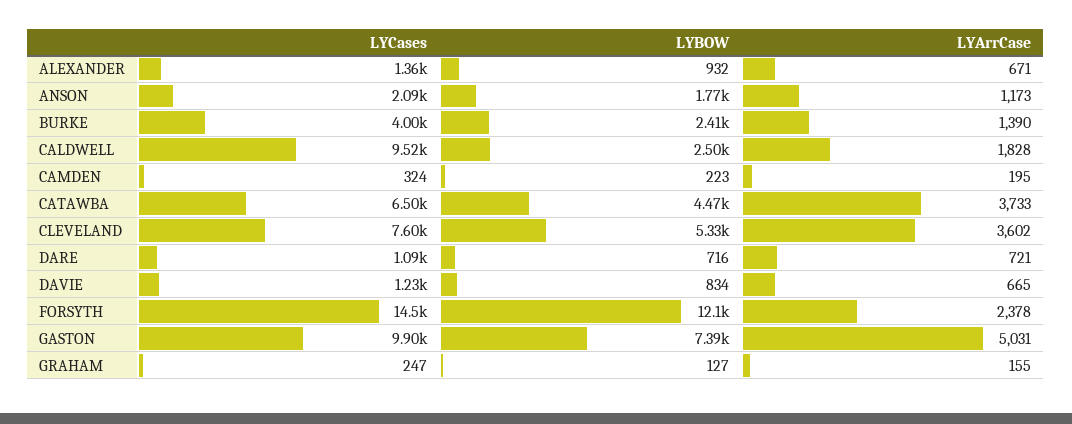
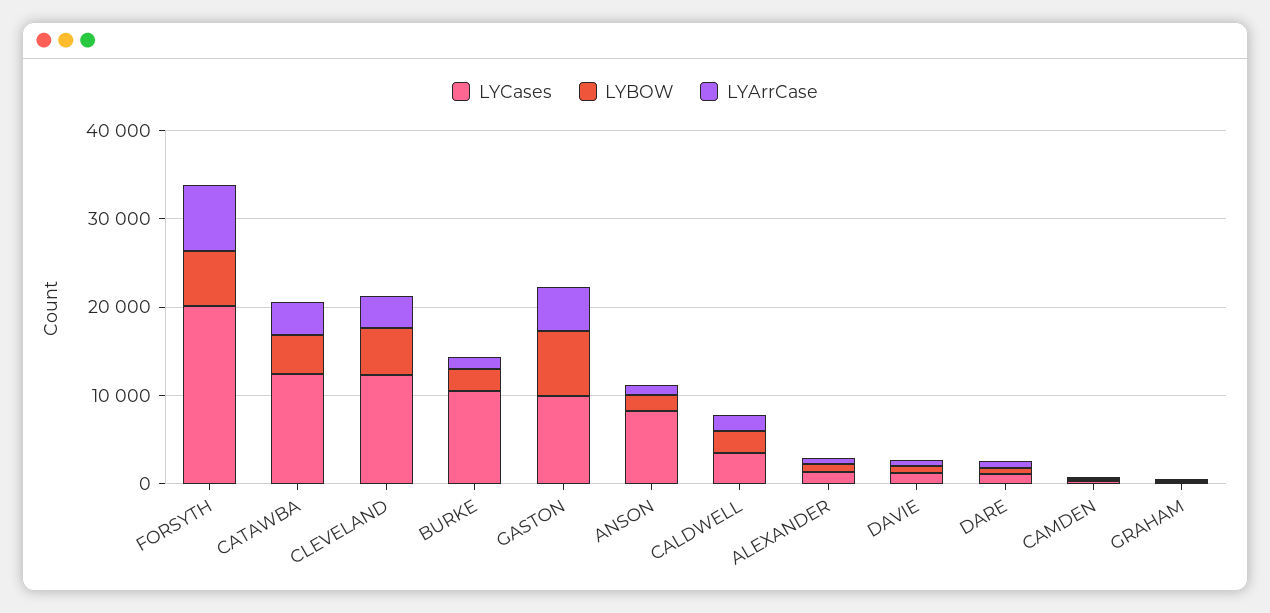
LYCases, ANSON: 2090 -> 8000
LYCases, BURKE: 4000 -> 10000
LYCases, CALDWELL: 9520 -> 4000
LYCases, CATAWBA: 6500 -> 12000
LYCases, CLEVELAND: 7600 -> 12000
LYCases, FORSYTH: 14500 -> 20000
LYBOW, FORSYTH: 12100 -> 6000
LYArrCase, FORSYTH: 2378 -> 8000

